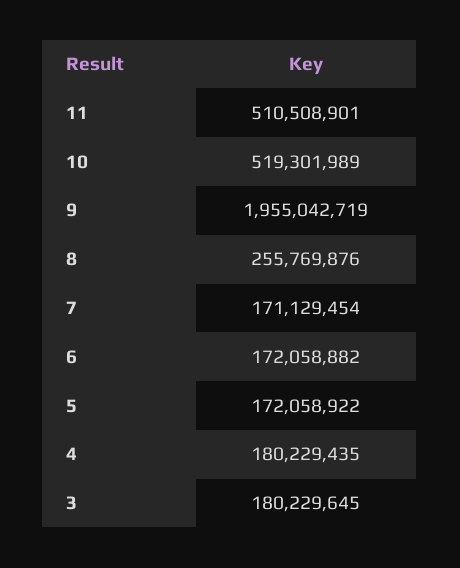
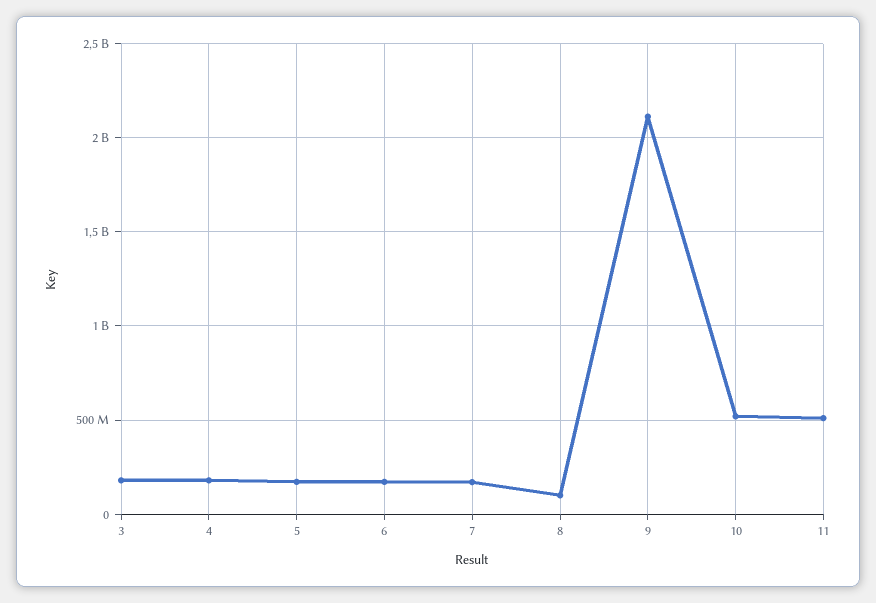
9: 1955042719 -> 2100000000
8: 255769876 -> 100000000

